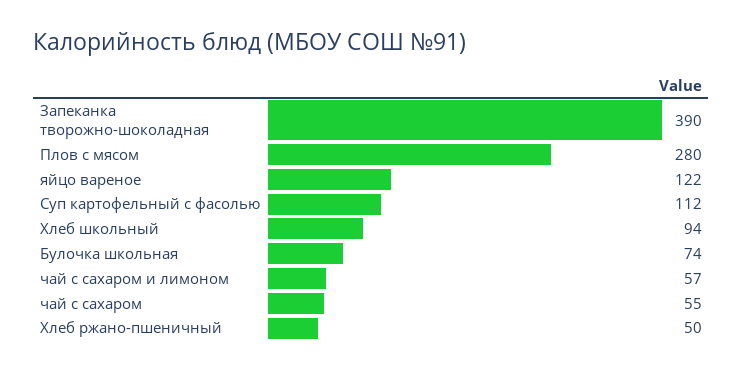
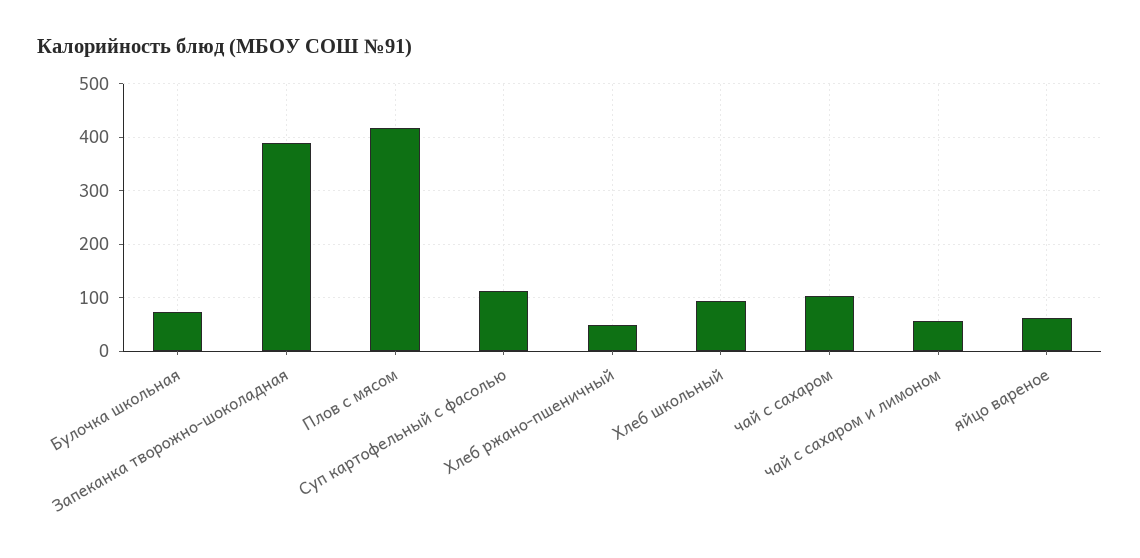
Плов с мясом: 280 -> 420
яйцо вареное: 122 -> 60
чай с сахаром: 55 -> 100

